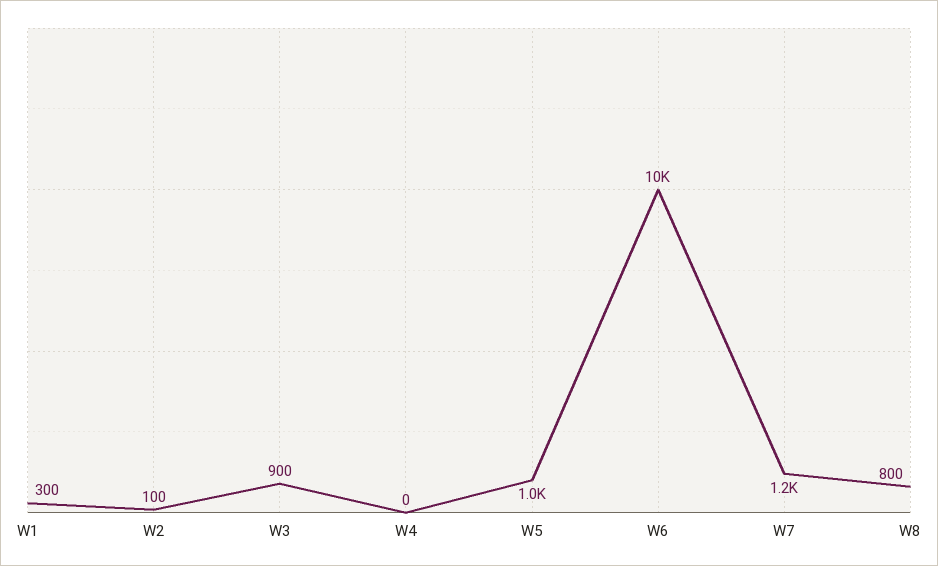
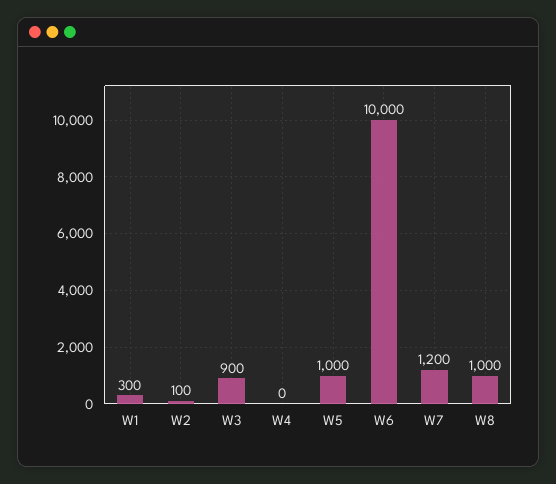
W8: 800 -> 1000

